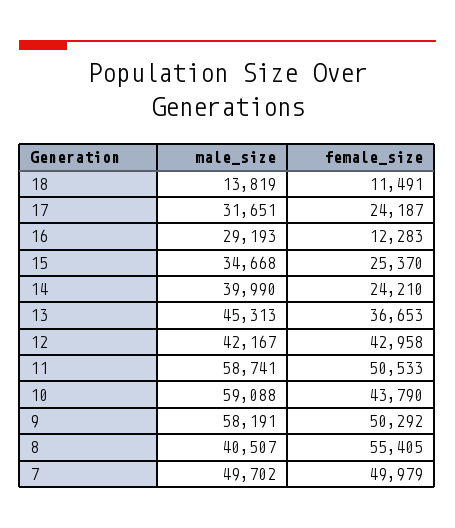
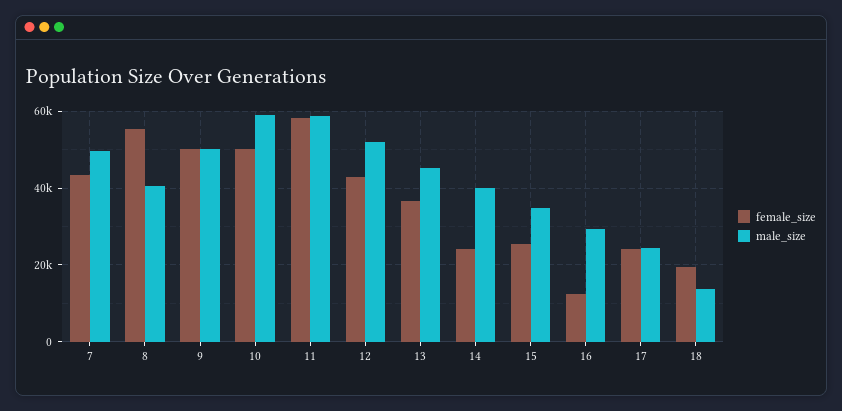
female_size, 18: 11491 -> 20000
male_size, 17: 31651 -> 24000
male_size, 12: 42167 -> 52000
female_size, 11: 50533 -> 58000
female_size, 10: 43790 -> 50000
male_size, 9: 58191 -> 50000
female_size, 7: 49979 -> 44000

